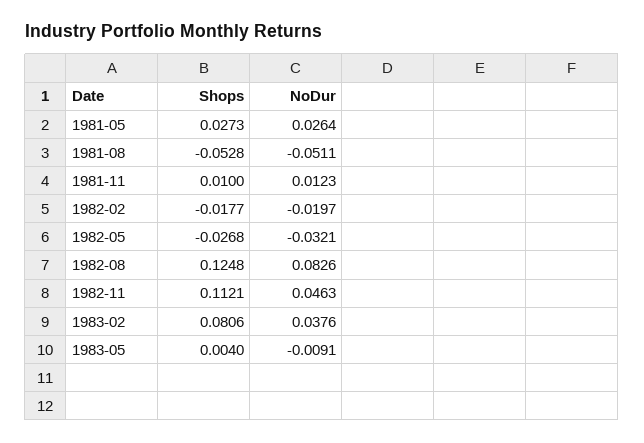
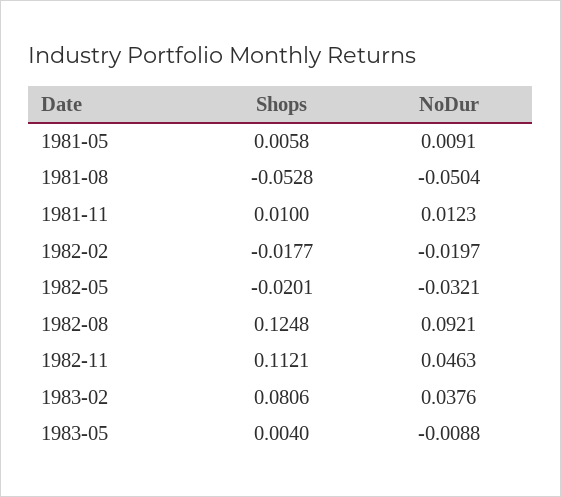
Shops, 1981-05: 0.0273 -> 0.0058
NoDur, 1981-05: 0.0264 -> 0.0091
NoDur, 1981-08: -0.0511 -> -0.0504
Shops, 1982-05: -0.0268 -> -0.0201
NoDur, 1982-08: 0.0826 -> 0.0921
NoDur, 1983-05: -0.0091 -> -0.0088

